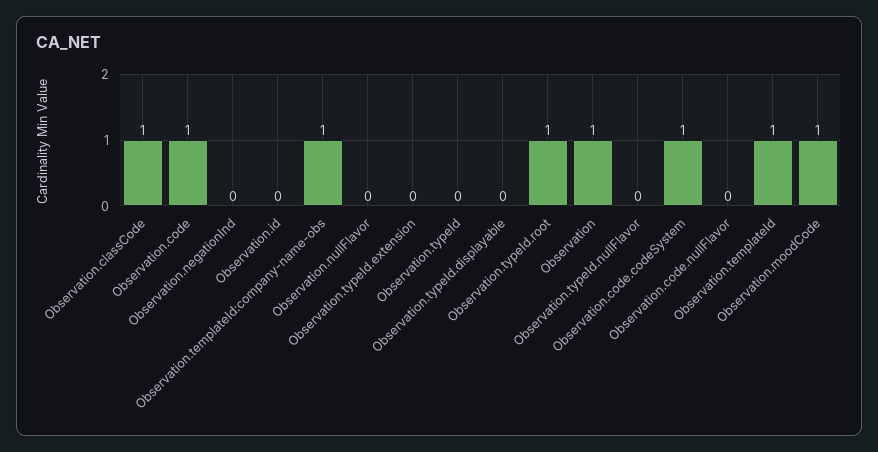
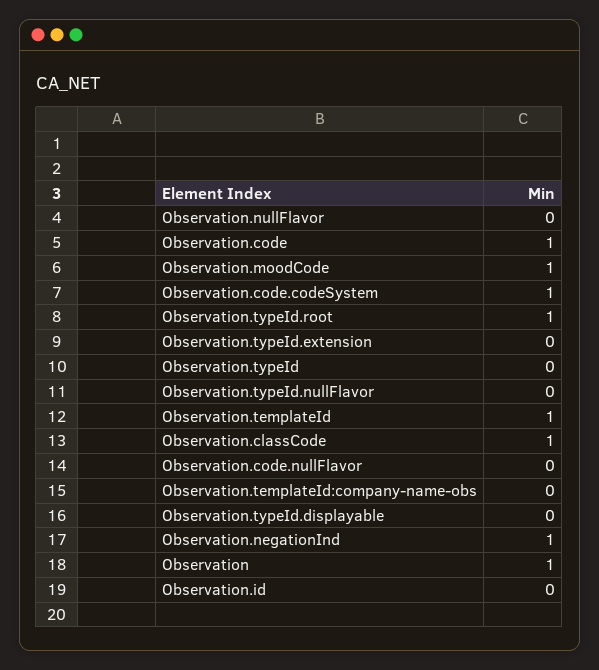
Observation.negationInd: 0 -> 1
Observation.templateId:company-name-obs: 1 -> 0

